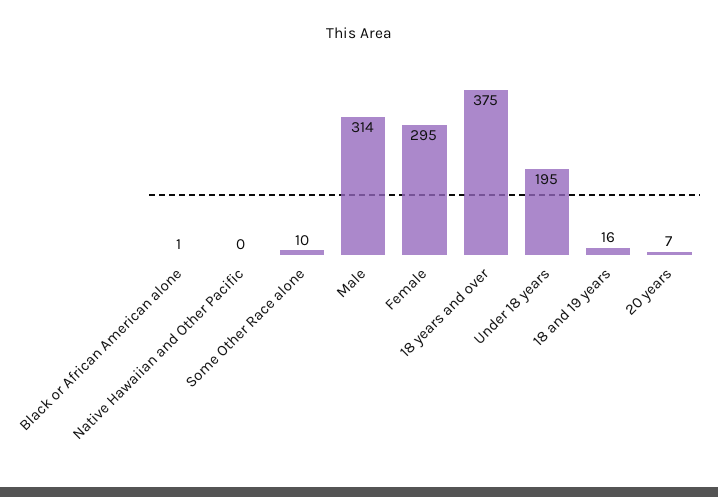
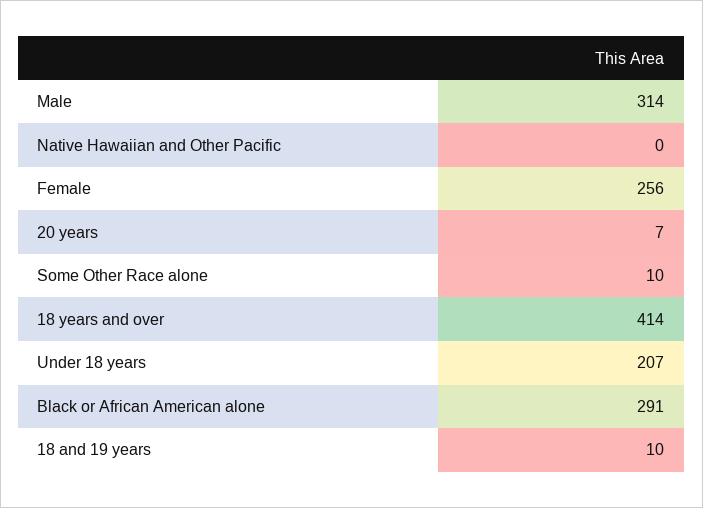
Black or African American alone: 1 -> 291
Female: 295 -> 256
18 years and over: 375 -> 414
Under 18 years: 195 -> 207
18 and 19 years: 16 -> 10

